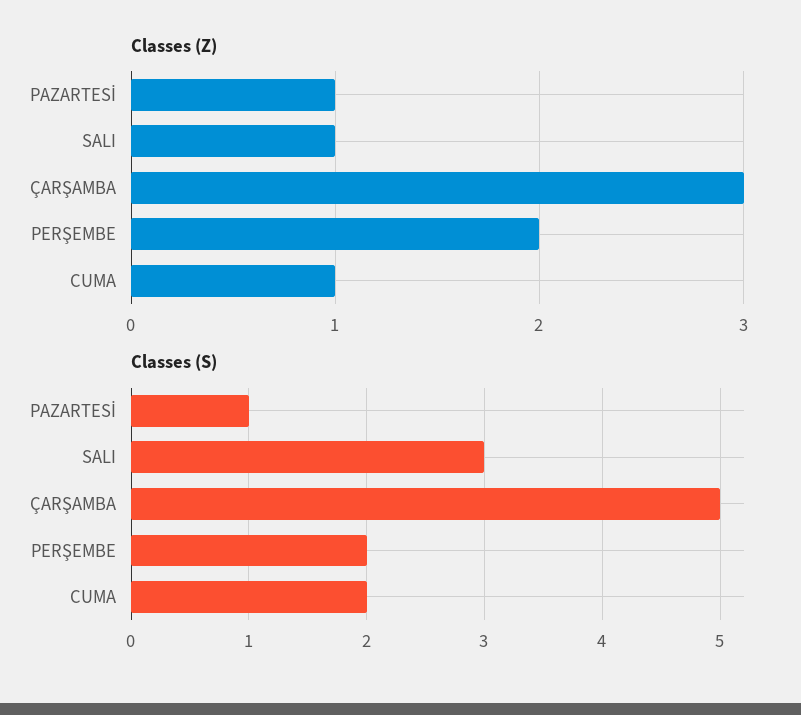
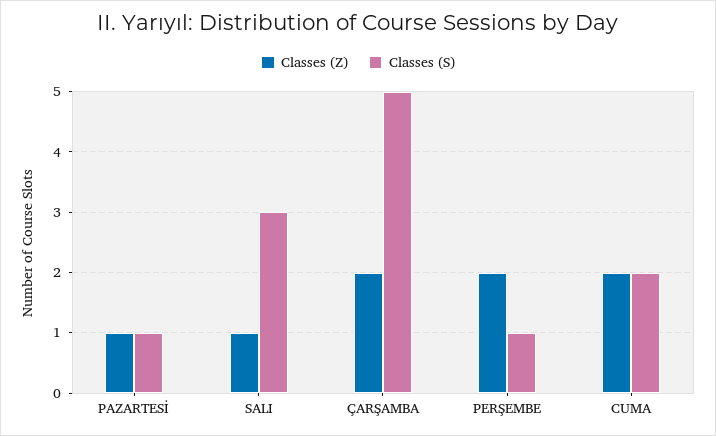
Classes (Z), ÇARŞAMBA: 3 -> 2
Classes (Z), CUMA: 1 -> 2
Classes (S), PERŞEMBE: 2 -> 1

